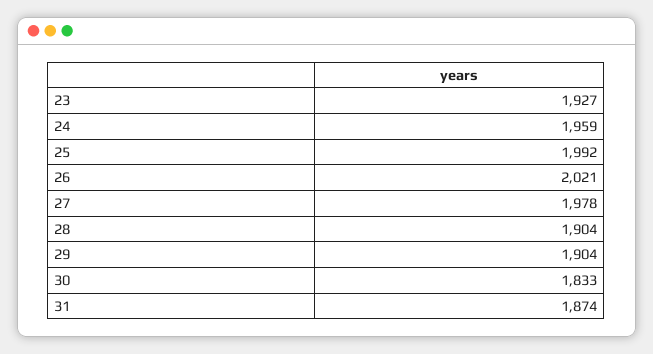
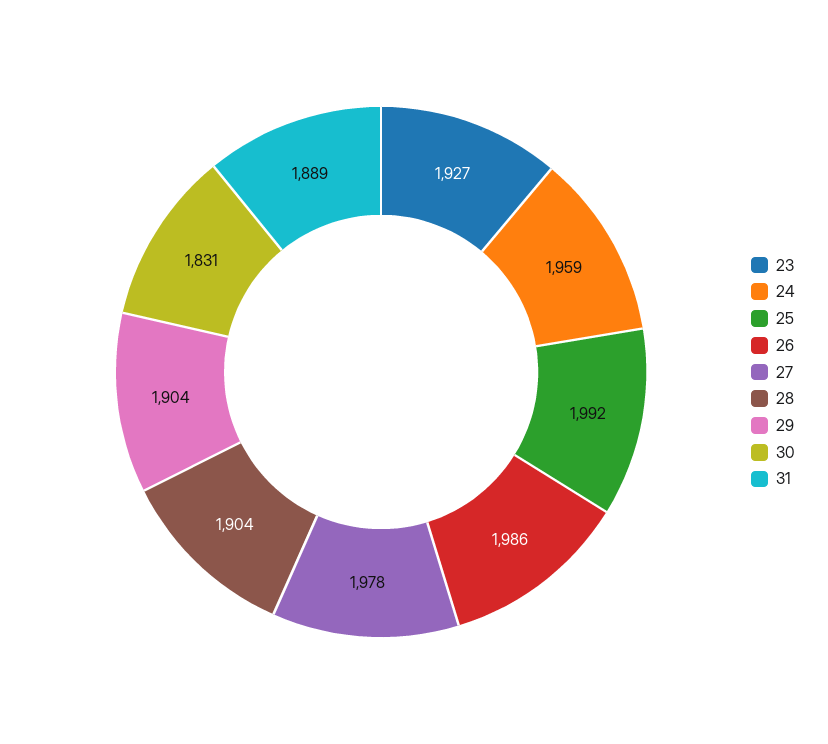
26: 2021 -> 1986
30: 1833 -> 1831
31: 1874 -> 1889

